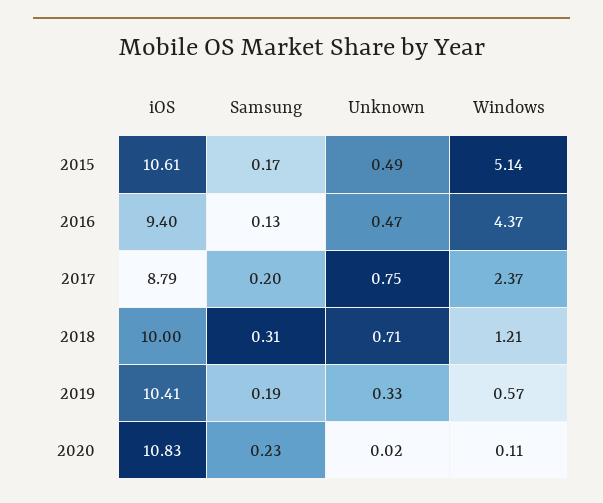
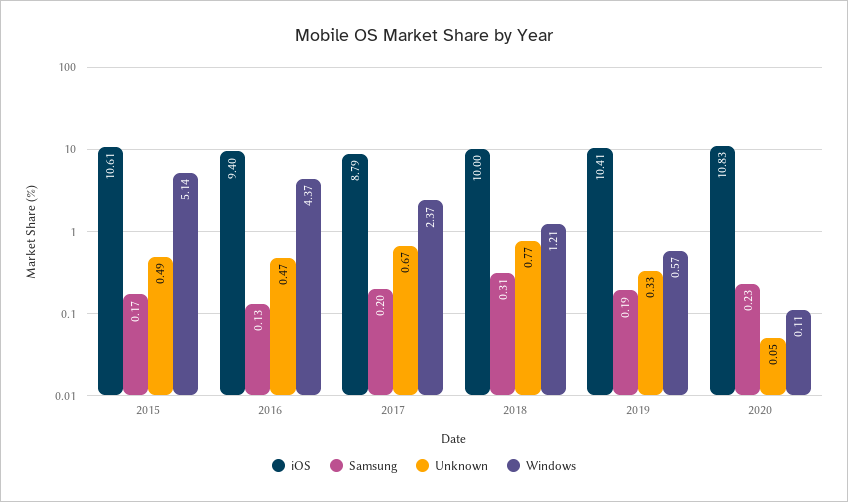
Unknown, 2017: 0.75 -> 0.67
Unknown, 2018: 0.71 -> 0.77
Unknown, 2020: 0.02 -> 0.05

